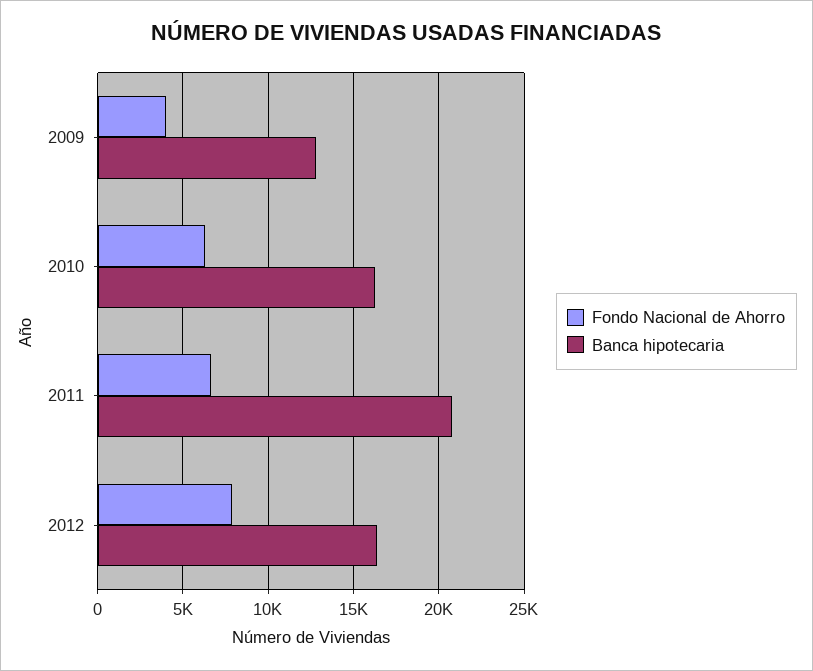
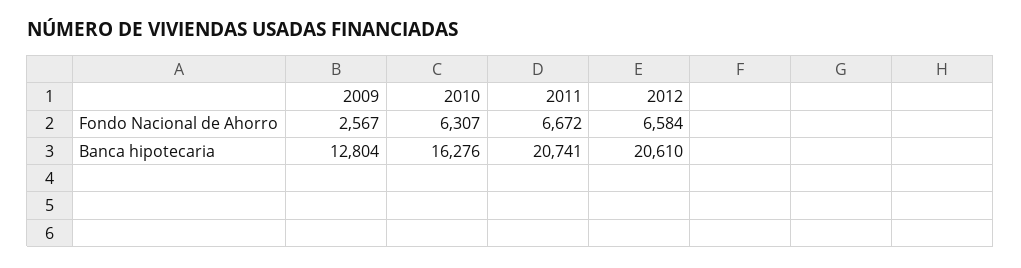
Fondo Nacional de Ahorro, 2009: 4000 -> 2567
Fondo Nacional de Ahorro, 2012: 8000 -> 6584
Banca hipotecaria, 2012: 16500 -> 20610

